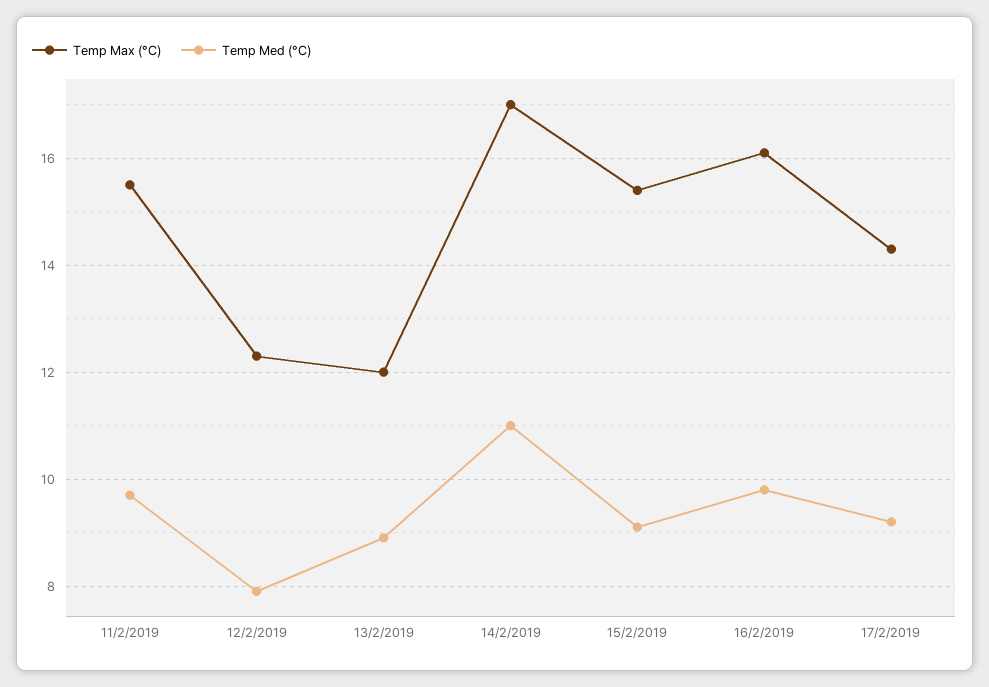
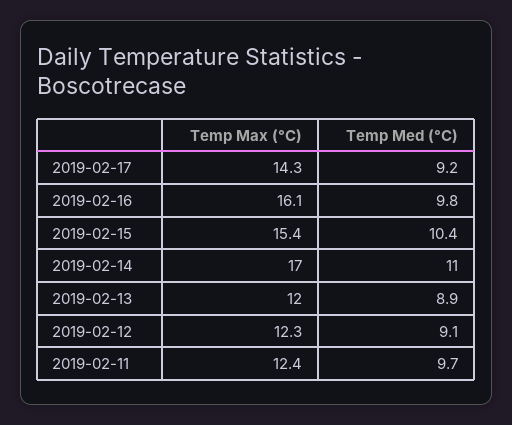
Temp Max (°C), 11/2/2019: 15.5 -> 12.4
Temp Med (°C), 12/2/2019: 8 -> 9.1
Temp Med (°C), 15/2/2019: 9 -> 10.4

